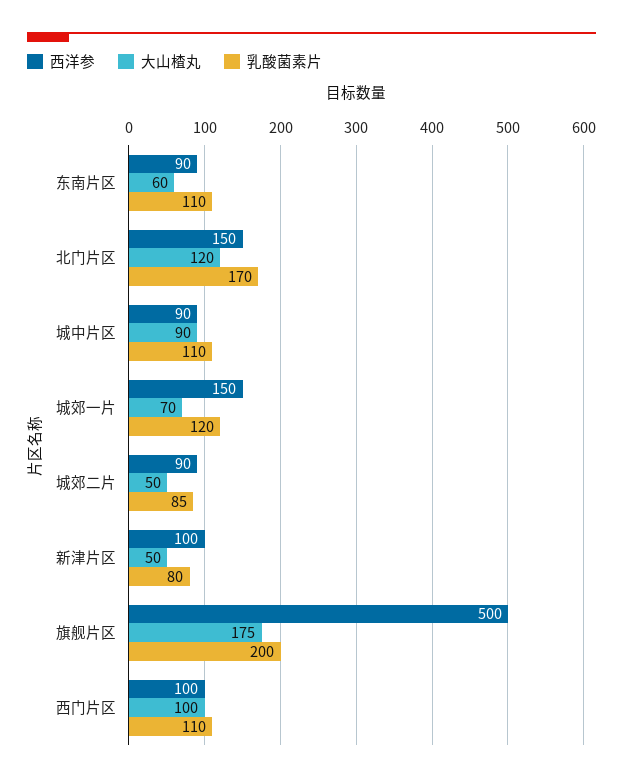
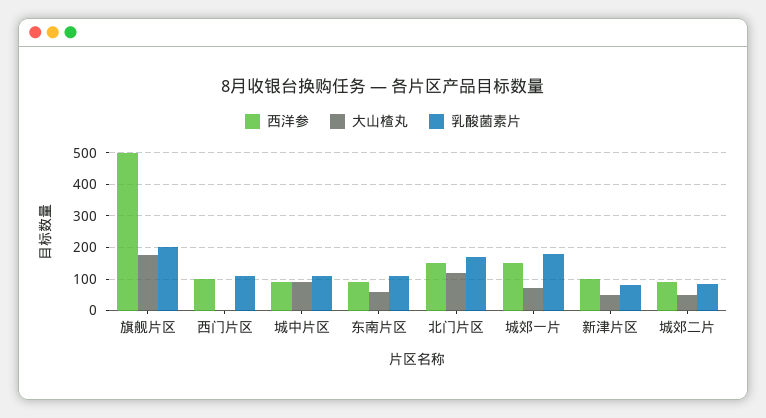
乳酸菌素片, 城郊一片: 120 -> 180
大山楂丸, 西门片区: 100 -> 0

